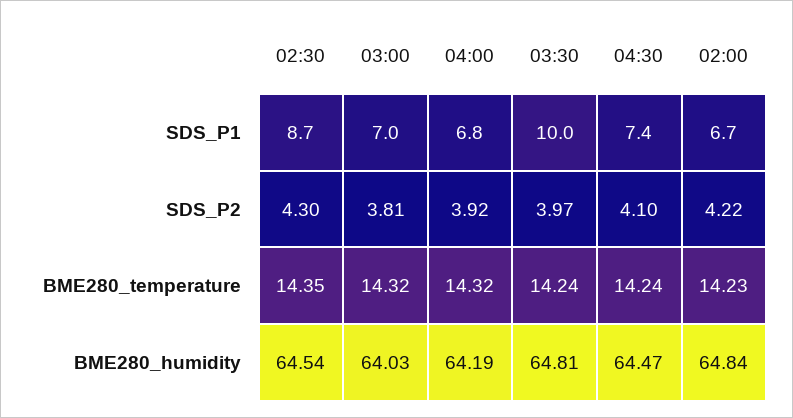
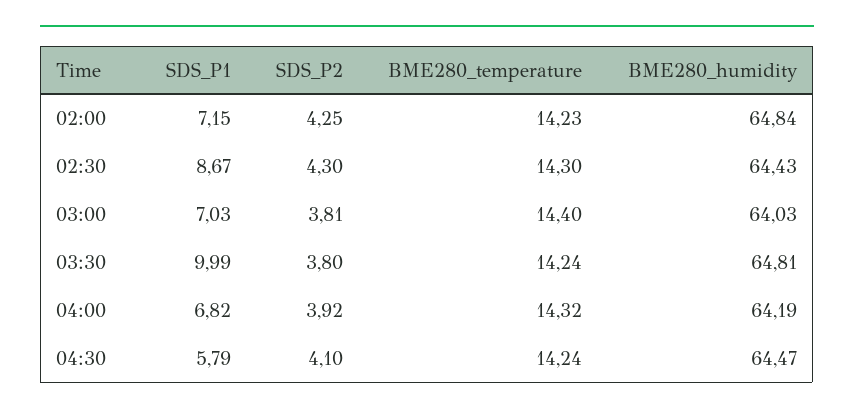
04:30, SDS_P1: 7.4 -> 5.79
02:00, SDS_P1: 6.7 -> 7.15
03:30, SDS_P2: 3.97 -> 3.8
02:00, SDS_P2: 4.22 -> 4.25
02:30, BME280_temperature: 14.35 -> 14.3
03:00, BME280_temperature: 14.32 -> 14.4
02:30, BME280_humidity: 64.54 -> 64.43

